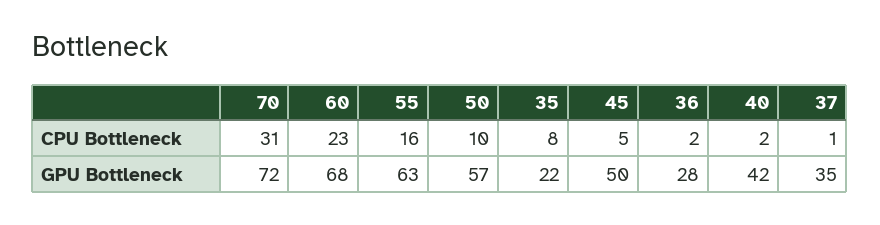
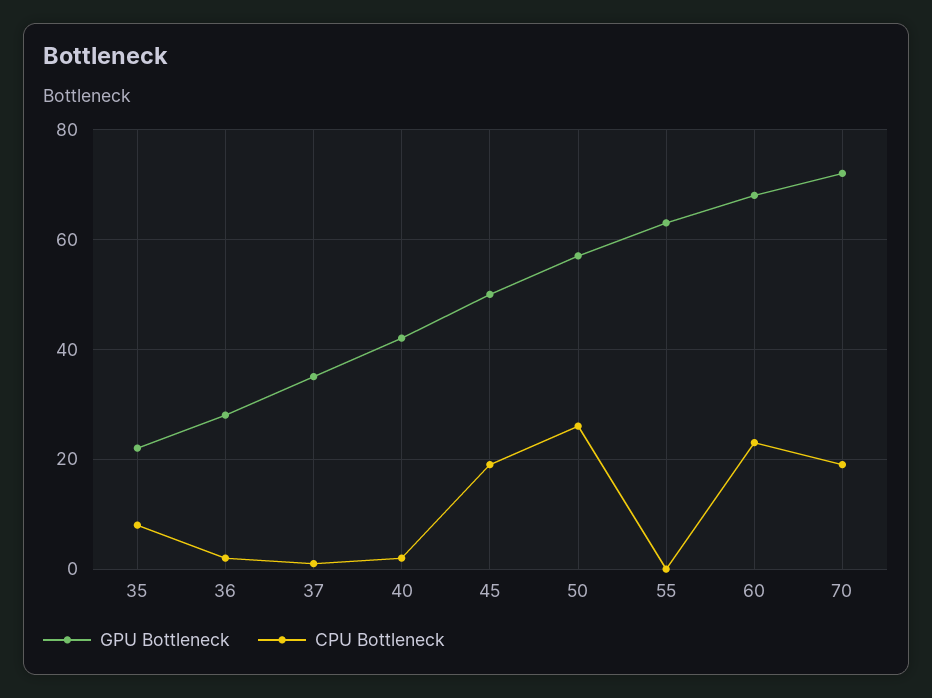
CPU Bottleneck, 70: 31 -> 20
CPU Bottleneck, 55: 16 -> 0
CPU Bottleneck, 50: 10 -> 25
CPU Bottleneck, 45: 5 -> 20

